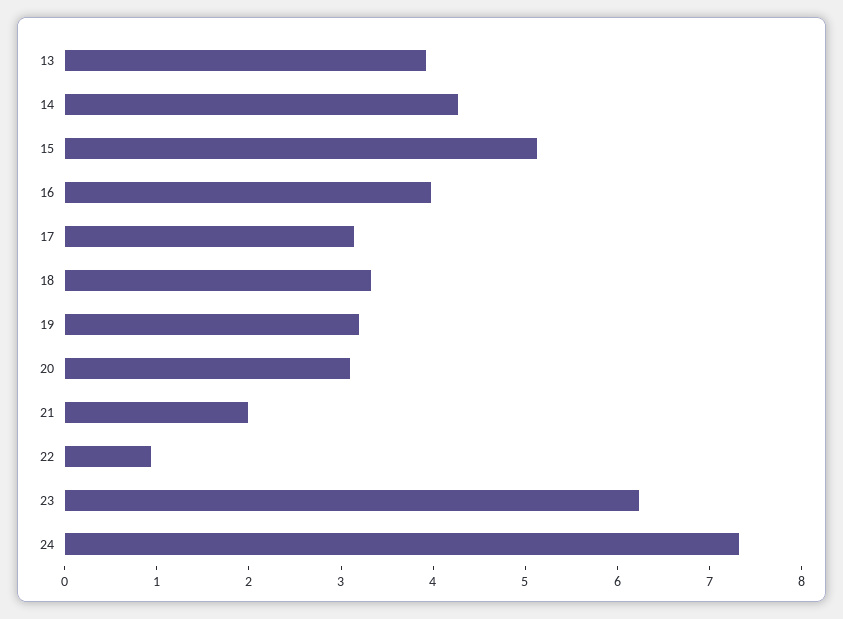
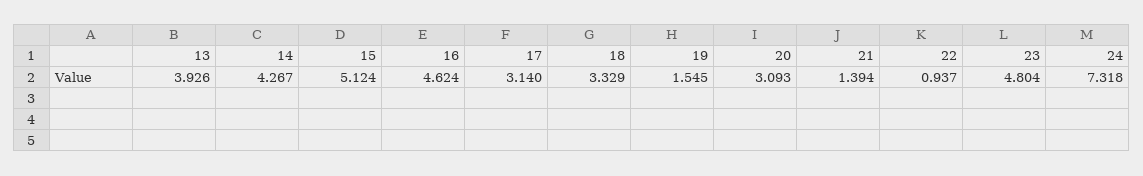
16: 4 -> 4.624
19: 3.2 -> 1.545
21: 2 -> 1.394
23: 6.2 -> 4.804

